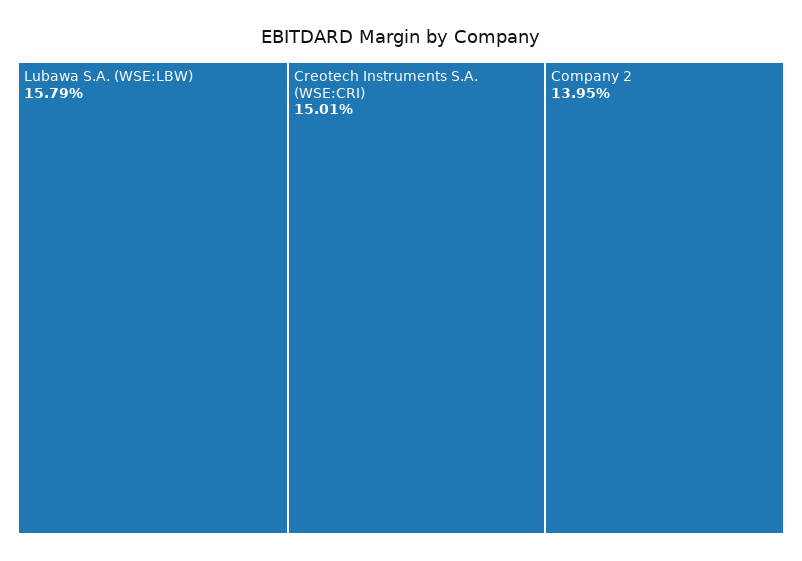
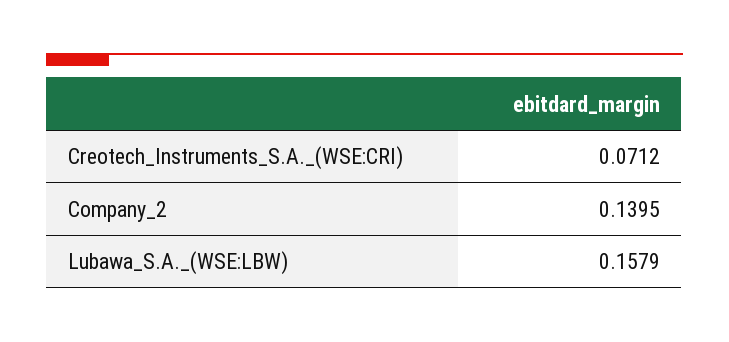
Creotech Instruments S.A. (WSE:CRI): 0.1501 -> 0.0712

